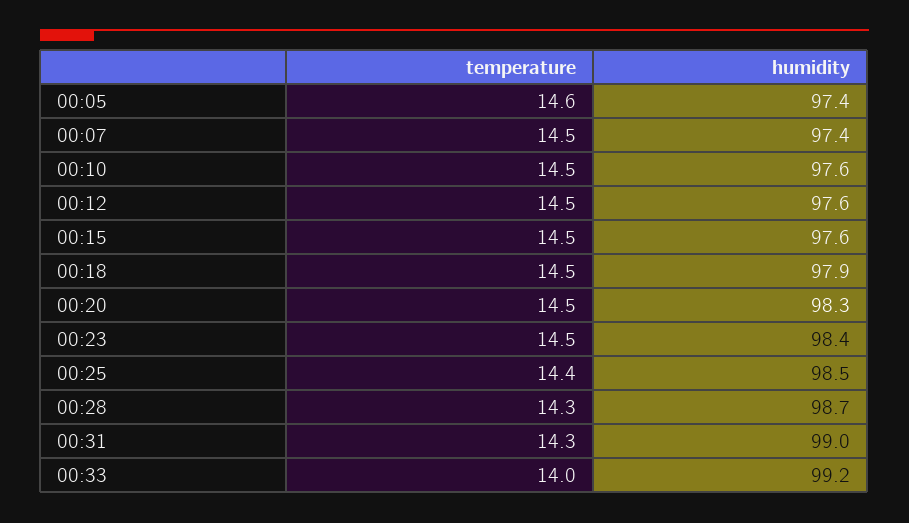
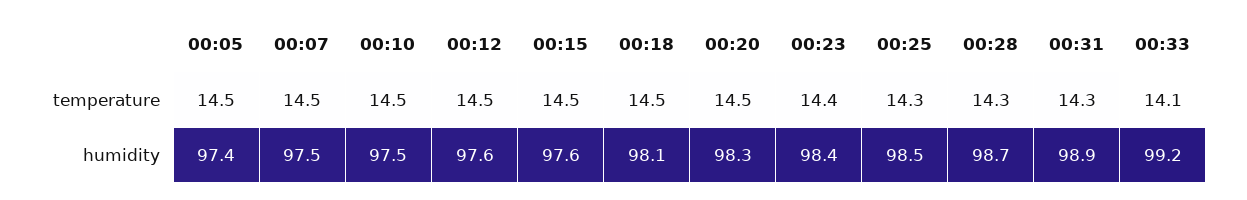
temperature, 00:05: 14.6 -> 14.5
humidity, 00:07: 97.4 -> 97.5
humidity, 00:10: 97.6 -> 97.5
humidity, 00:18: 97.9 -> 98.1
temperature, 00:23: 14.5 -> 14.4
temperature, 00:25: 14.4 -> 14.3
humidity, 00:31: 99 -> 98.9
temperature, 00:33: 14 -> 14.1

